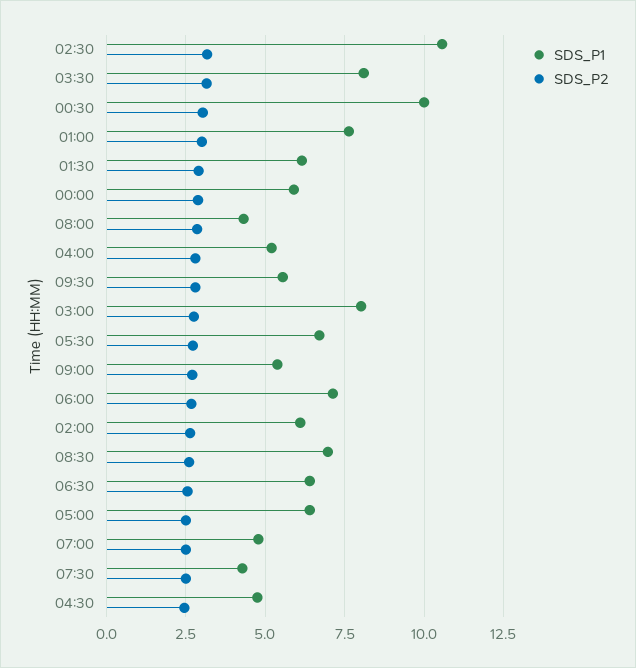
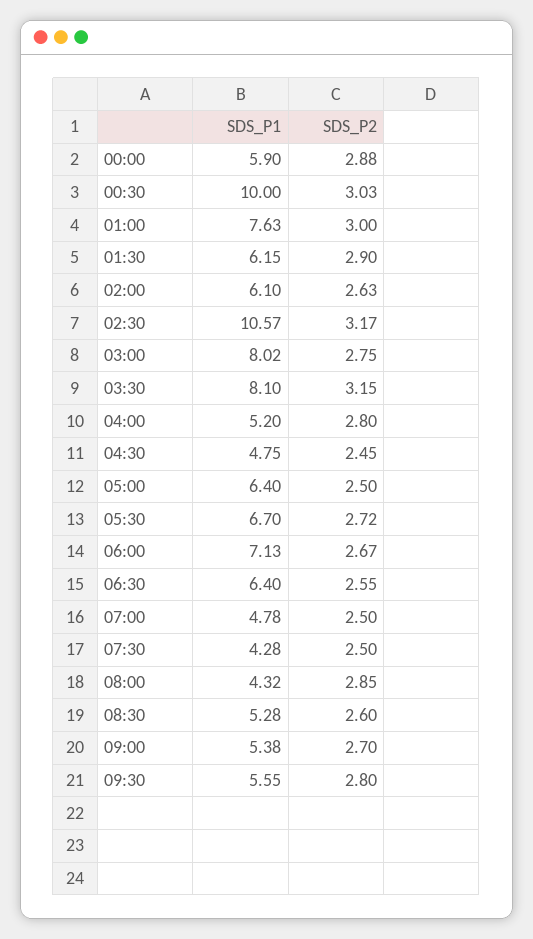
SDS_P1, 08:30: 7 -> 5.28

